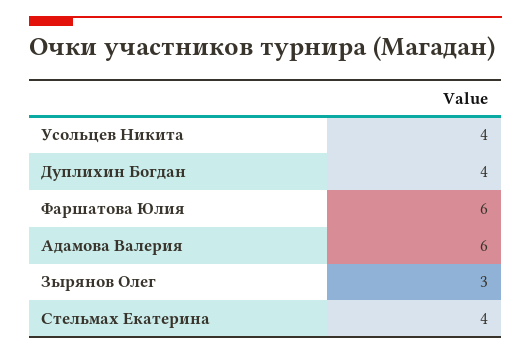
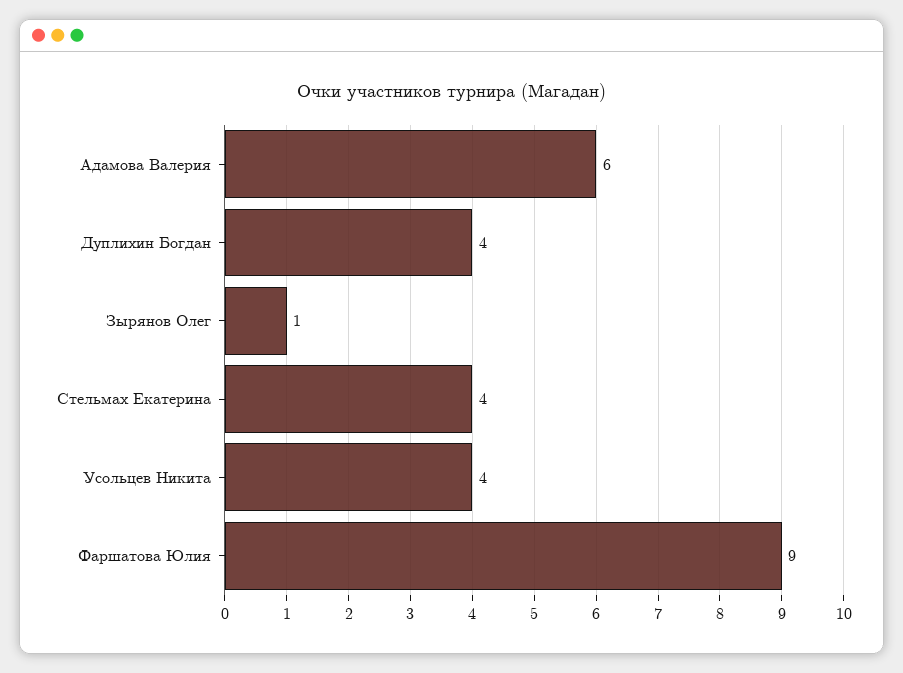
Фаршатова Юлия: 6 -> 9
Зырянов Олег: 3 -> 1

